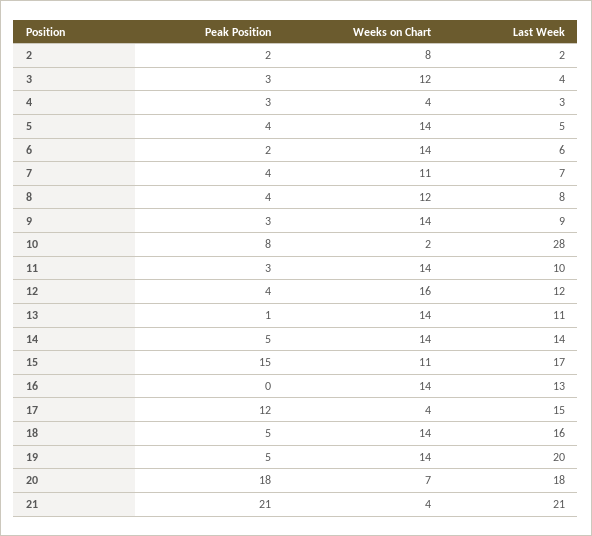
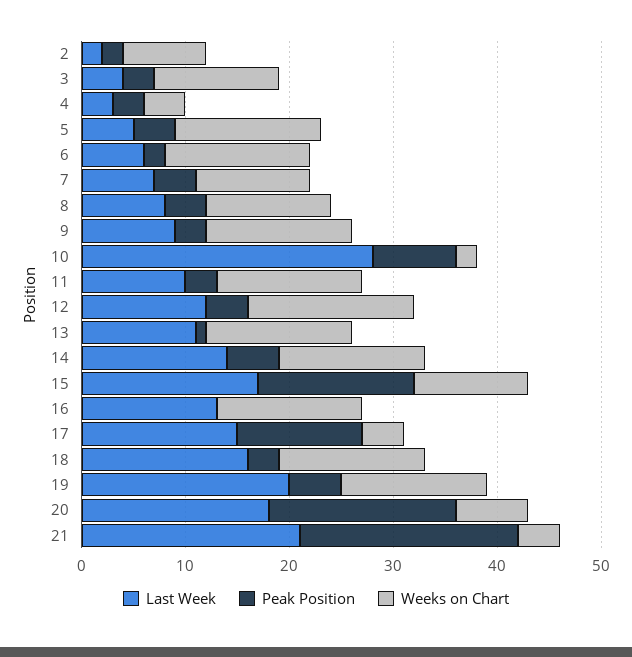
Peak Position, 18: 5 -> 3

